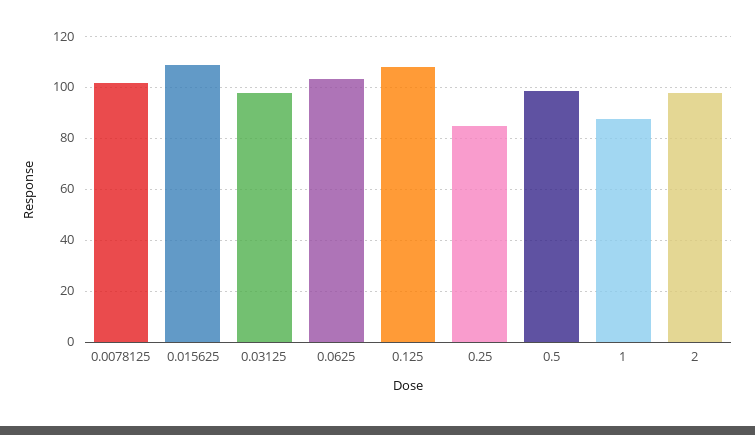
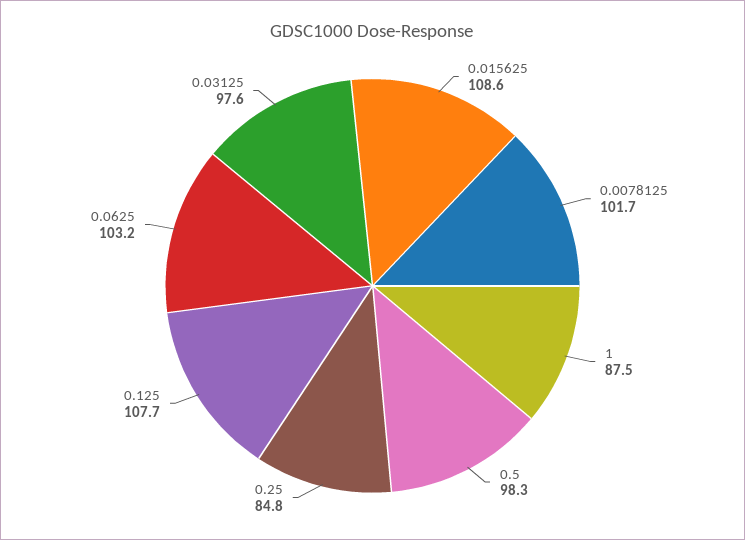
2: 97.5 -> none

